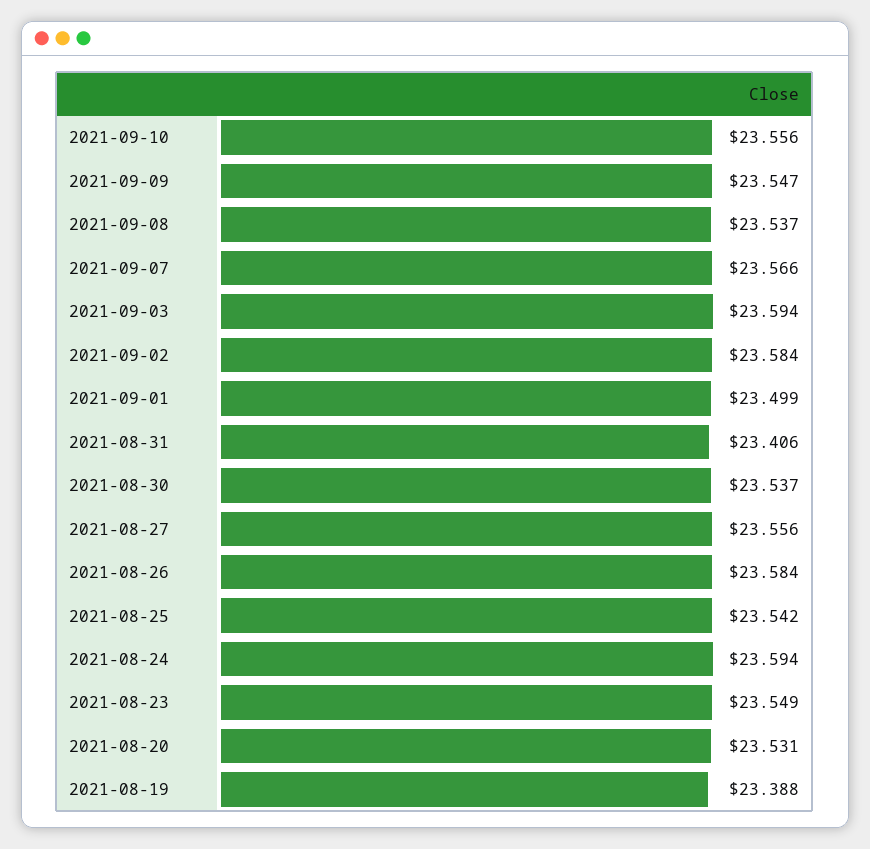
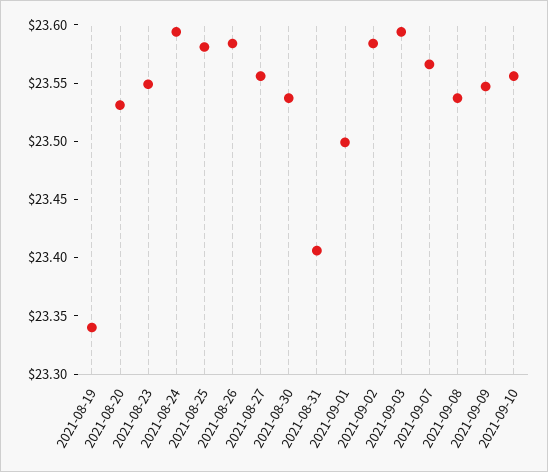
2021-08-25: 23.542 -> 23.58
2021-08-19: 23.388 -> 23.34

